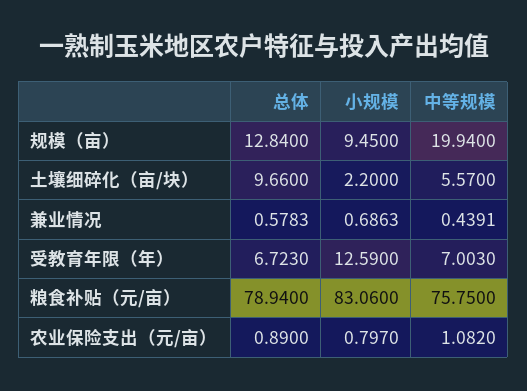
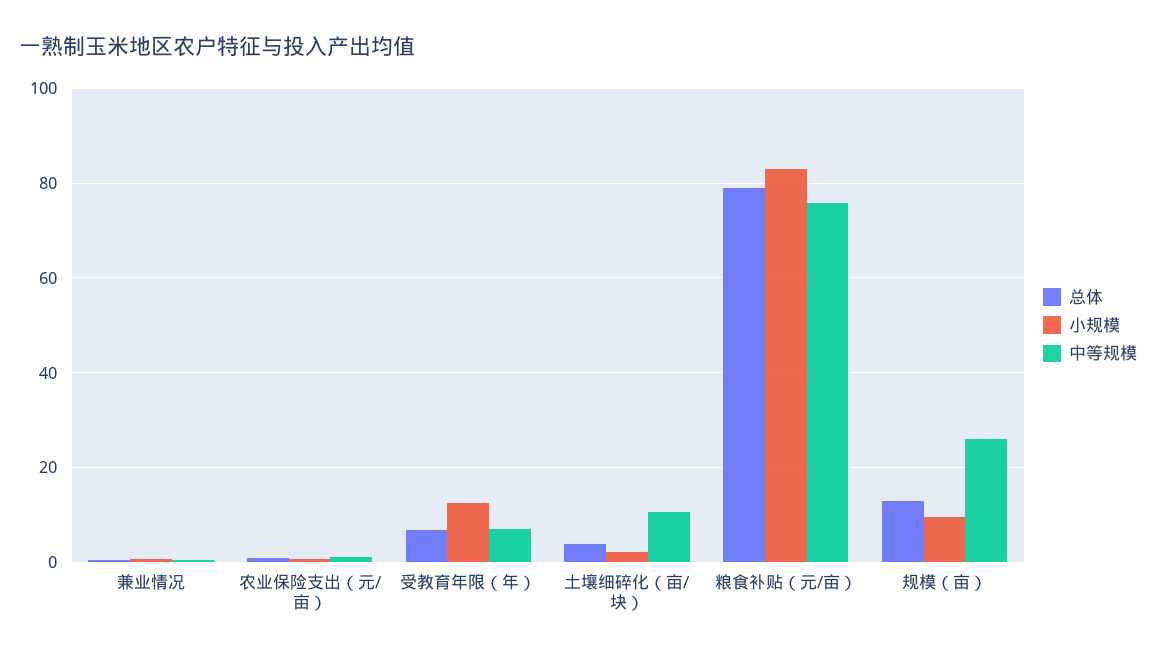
中等规模, 规模（亩）: 19.94 -> 26
总体, 土壤细碎化（亩/块）: 9.66 -> 4
中等规模, 土壤细碎化（亩/块）: 5.57 -> 10

